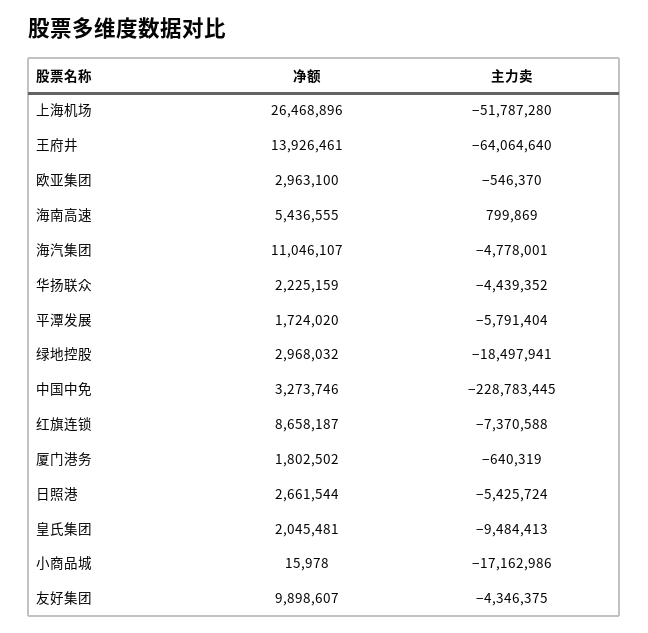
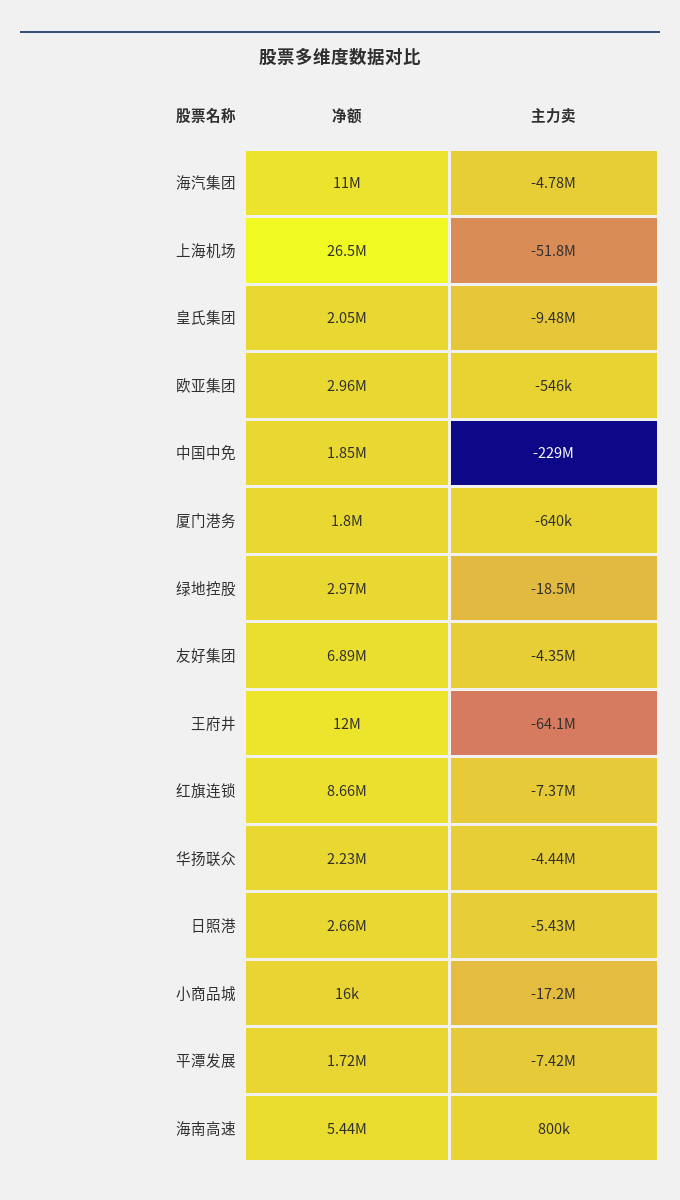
净额, 王府井: 13926461 -> 12000000
主力卖, 平潭发展: -5791404 -> -7420000
净额, 中国中免: 3273746 -> 1850000
净额, 友好集团: 9898607 -> 6890000

